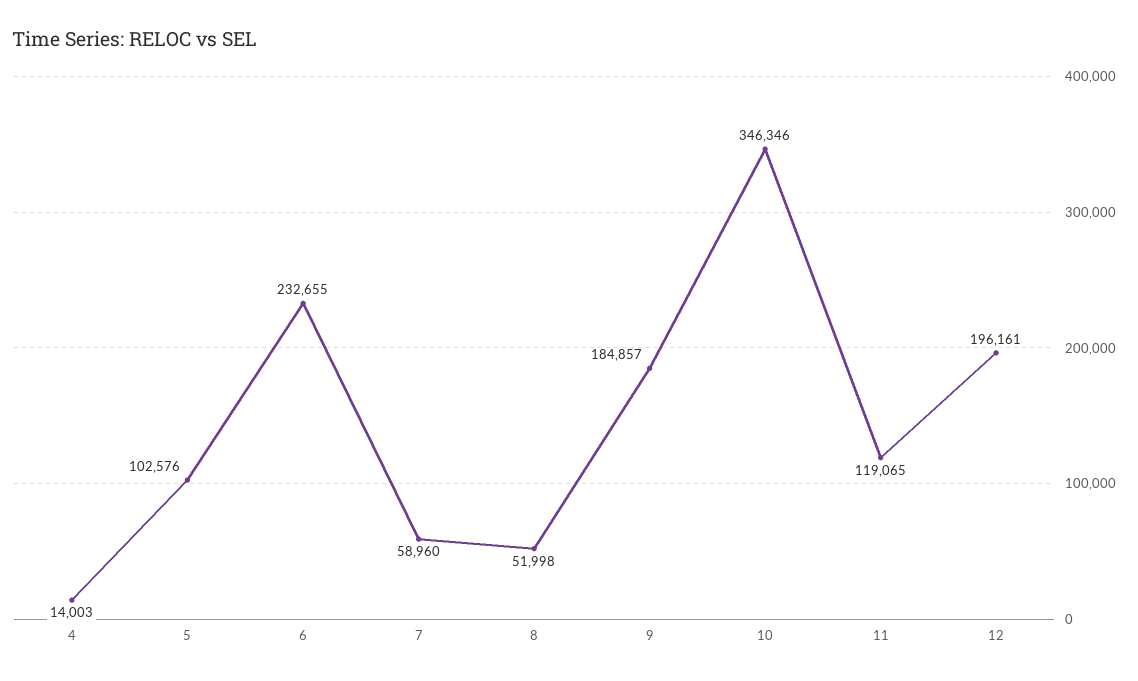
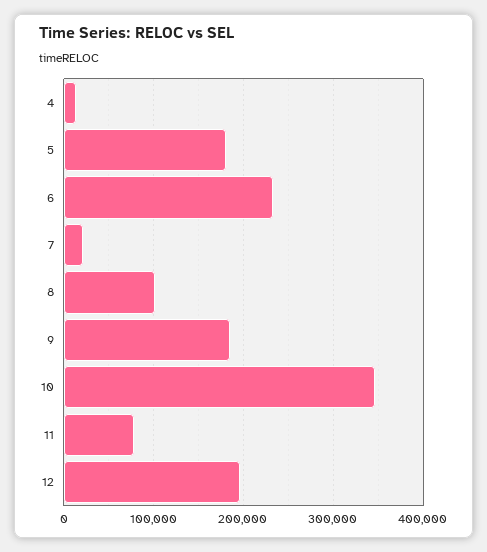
5: 102576 -> 180000
7: 58960 -> 20000
8: 51998 -> 100000
11: 119065 -> 80000

